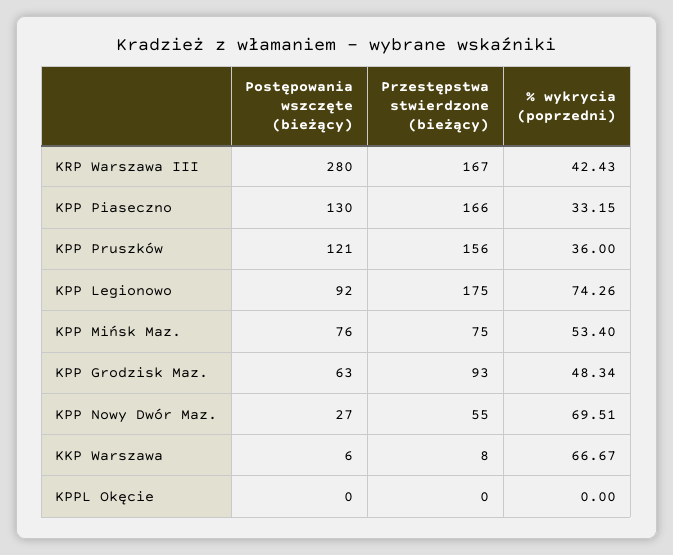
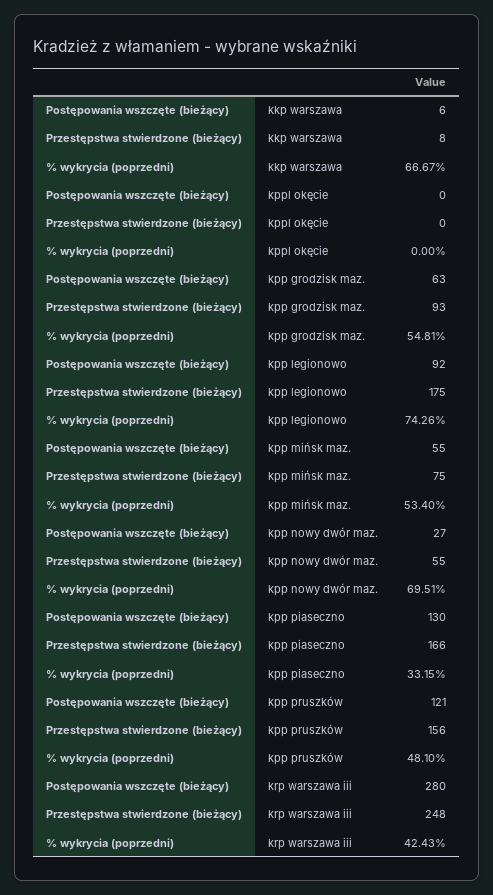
Przestępstwa stwierdzone (bieżący), KRP Warszawa III: 167 -> 248
% wykrycia (poprzedni), KPP Pruszków: 36 -> 48.1
Postępowania wszczęte (bieżący), KPP Mińsk Maz.: 76 -> 55
% wykrycia (poprzedni), KPP Grodzisk Maz.: 48.34 -> 54.81

